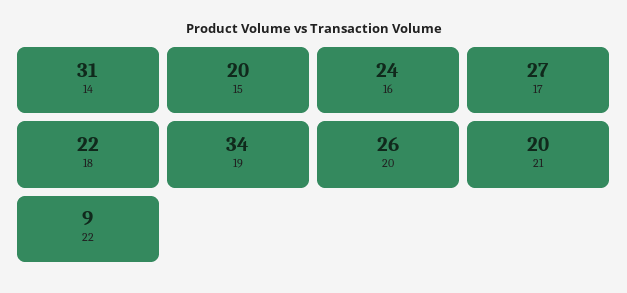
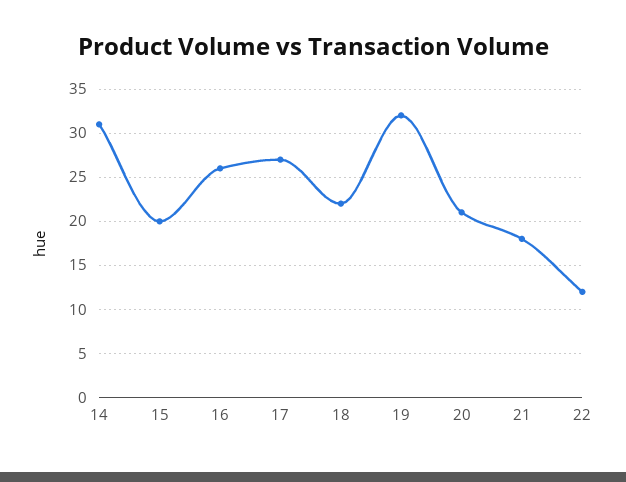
16: 24 -> 26
19: 34 -> 32
20: 26 -> 21
21: 20 -> 18
22: 9 -> 12

